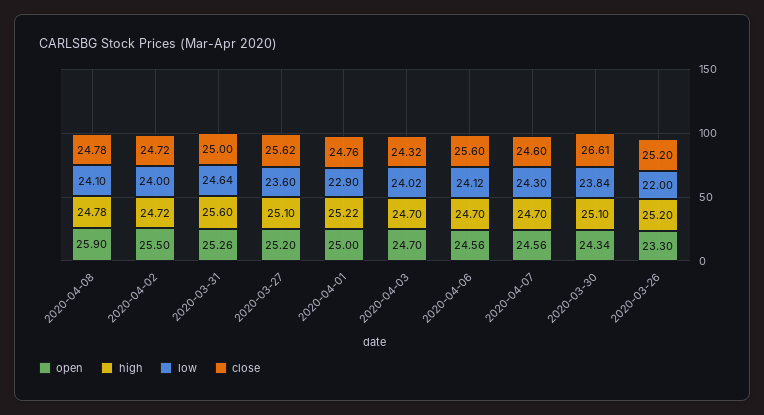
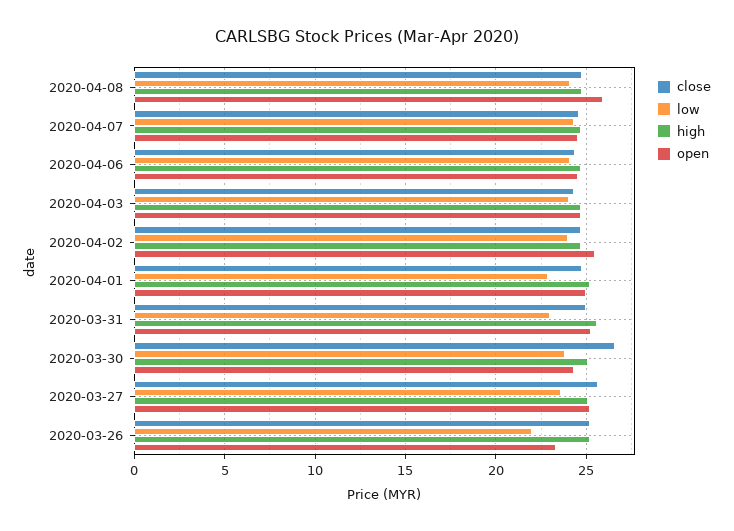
low, 2020-03-31: 24.64 -> 23
close, 2020-04-06: 25.6 -> 24.5

